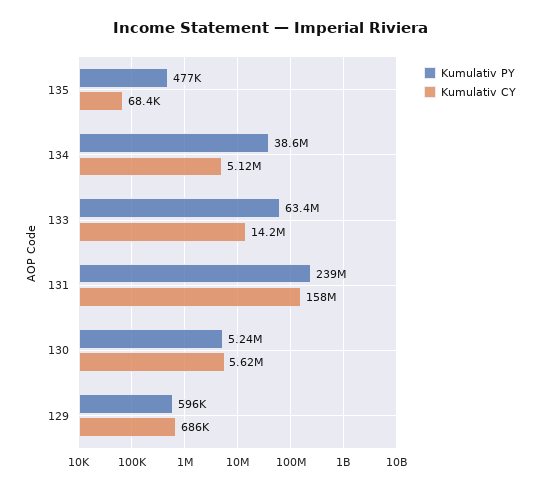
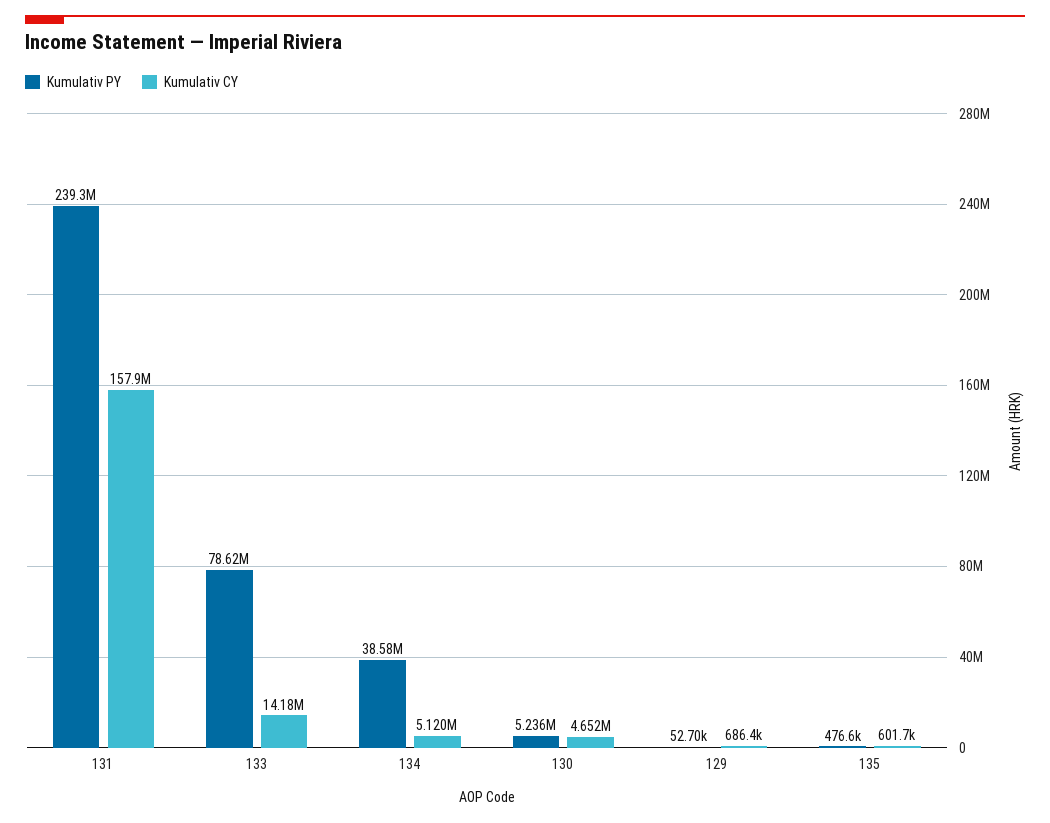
Kumulativ CY, 135: 68400 -> 601700
Kumulativ PY, 133: 63400000 -> 78620000
Kumulativ CY, 130: 5620000 -> 4652000
Kumulativ PY, 129: 596000 -> 52700

